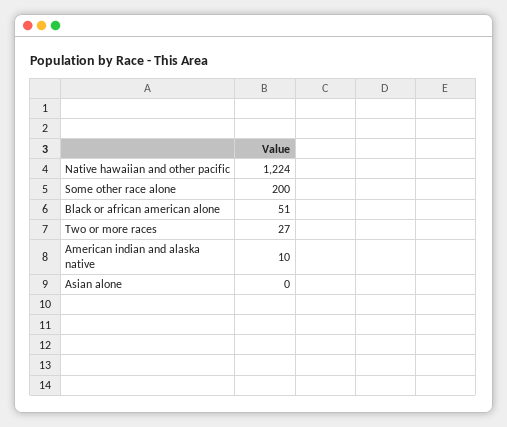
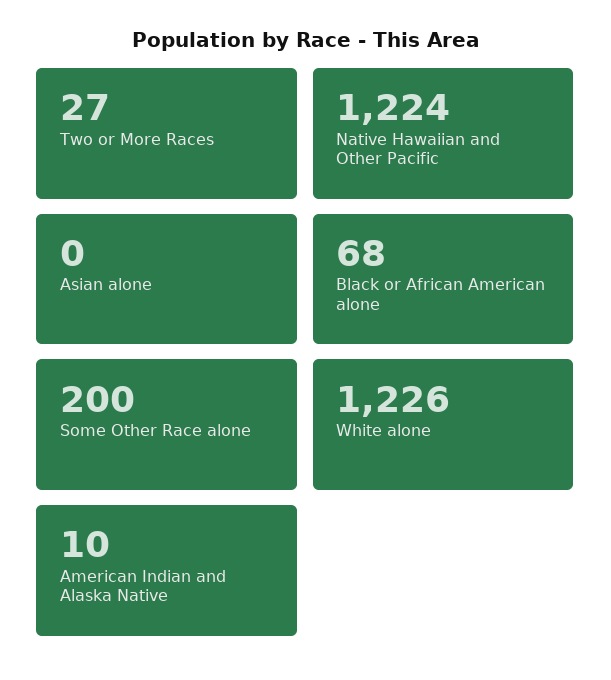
Black or african american alone: 51 -> 68
White alone: none -> 1226

